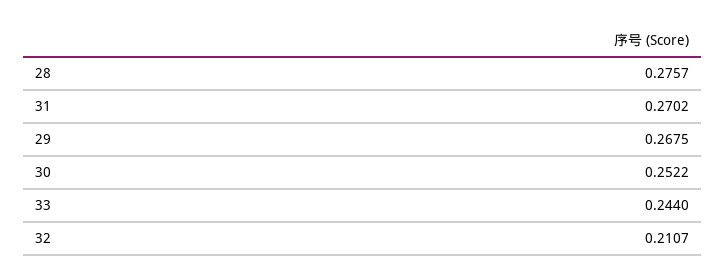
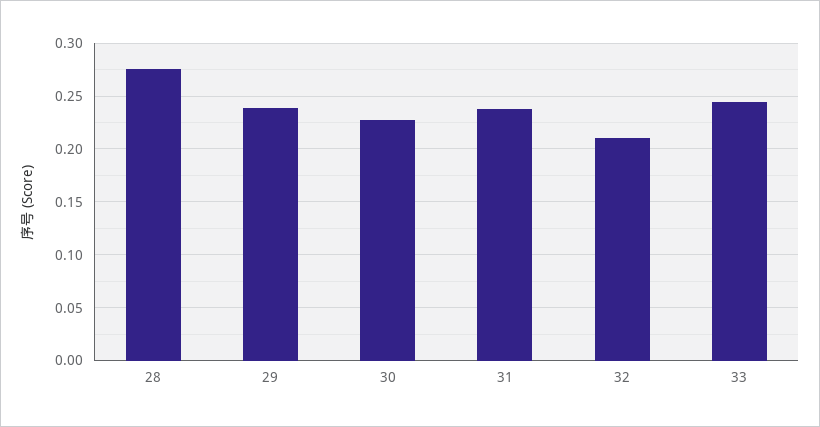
31: 0.2702 -> 0.24
29: 0.2675 -> 0.24
30: 0.2522 -> 0.23

